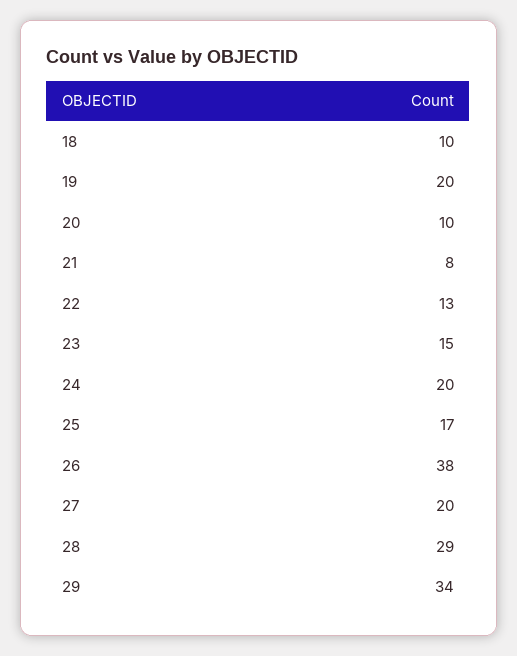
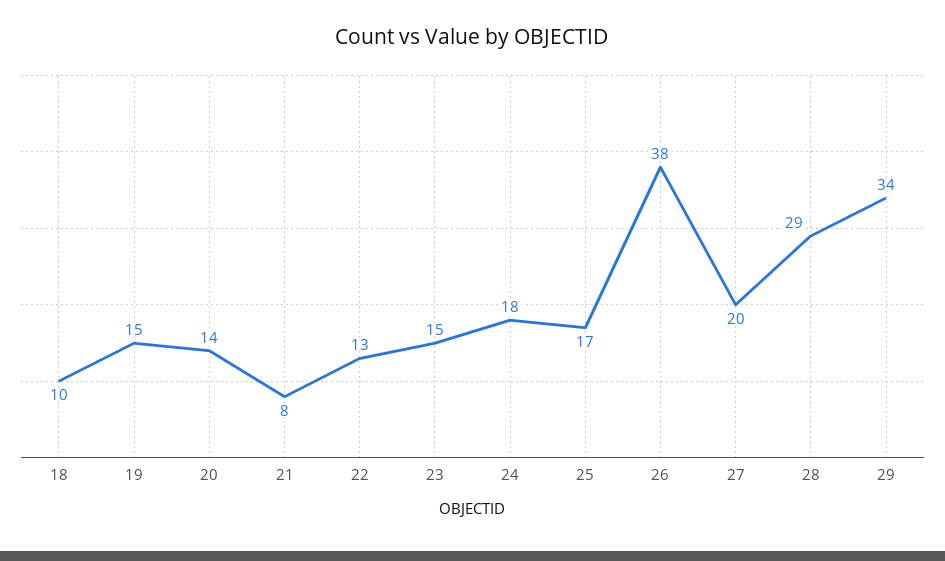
19: 20 -> 15
20: 10 -> 14
24: 20 -> 18

